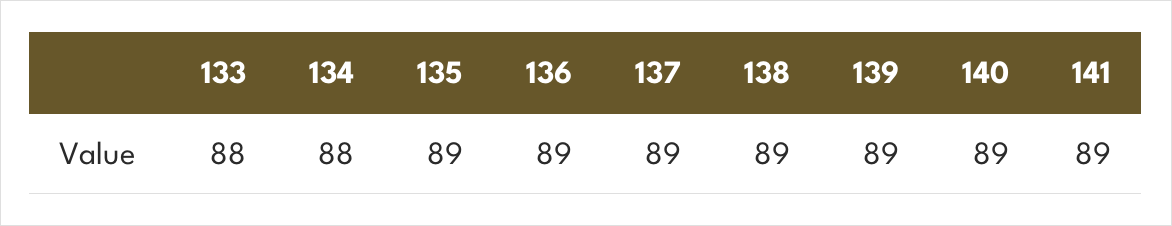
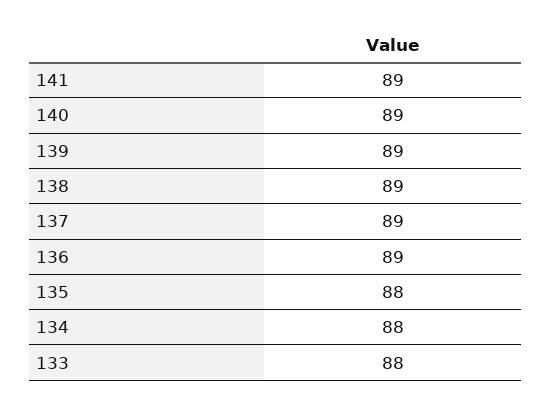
135: 89 -> 88

